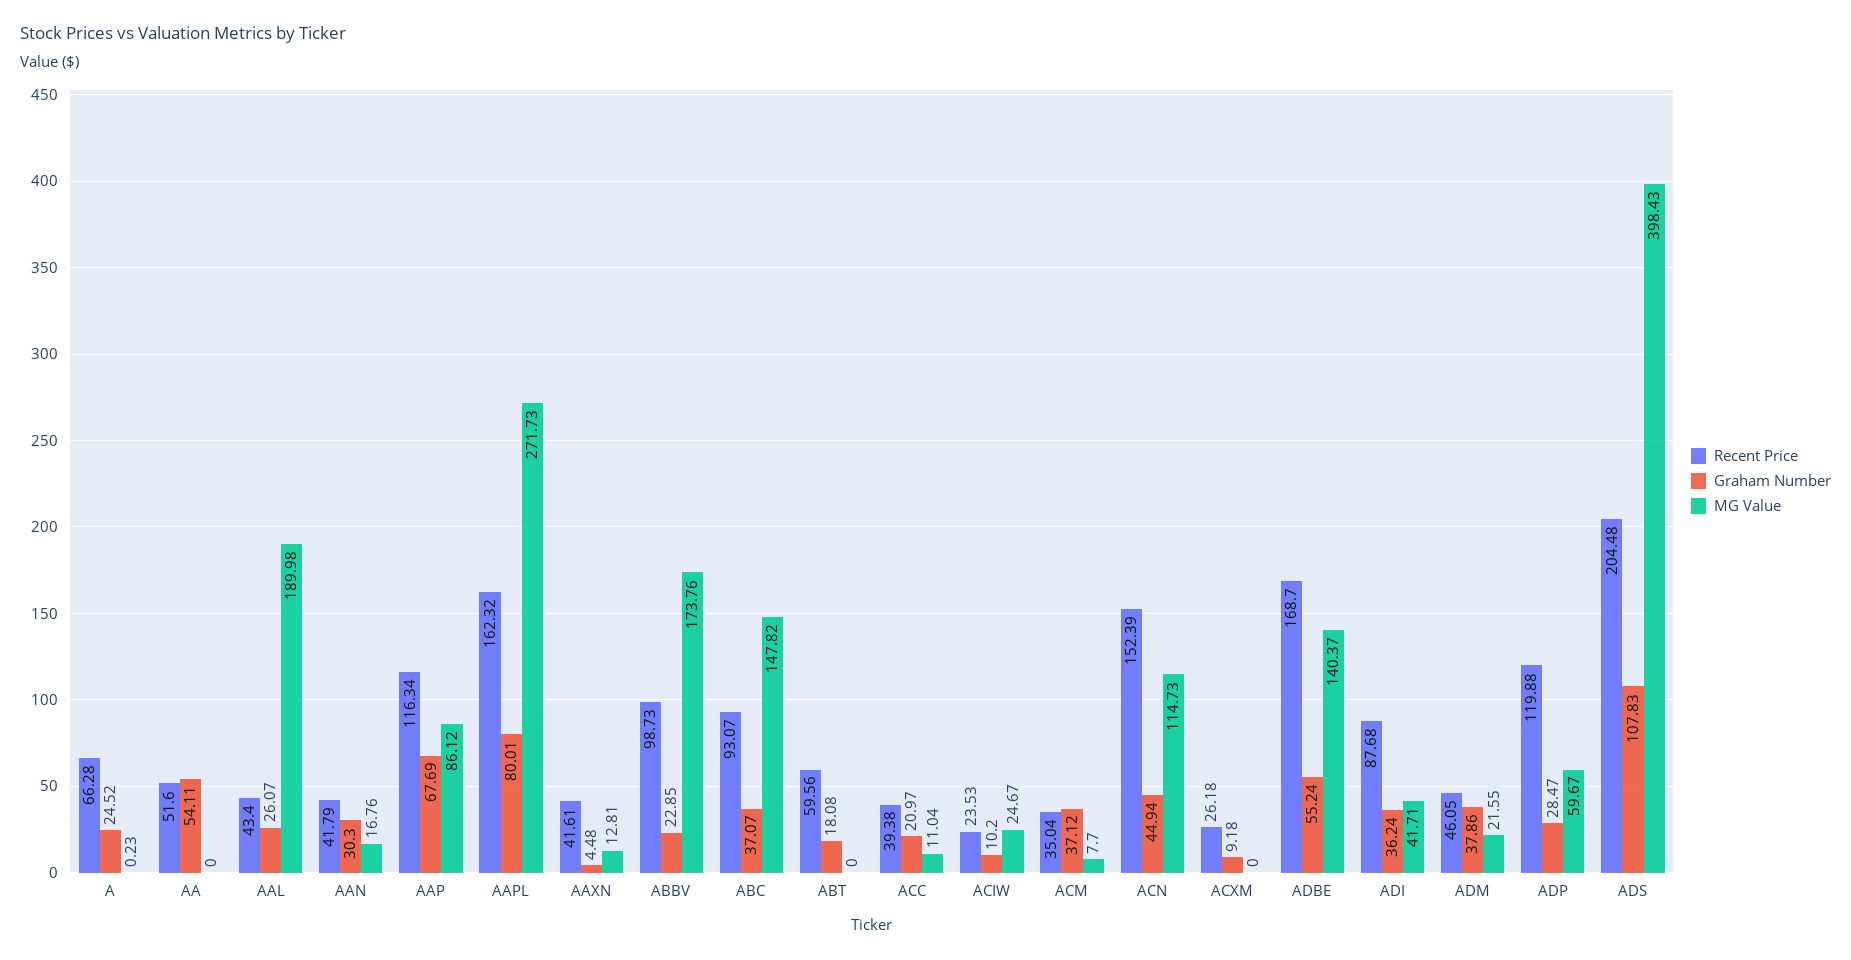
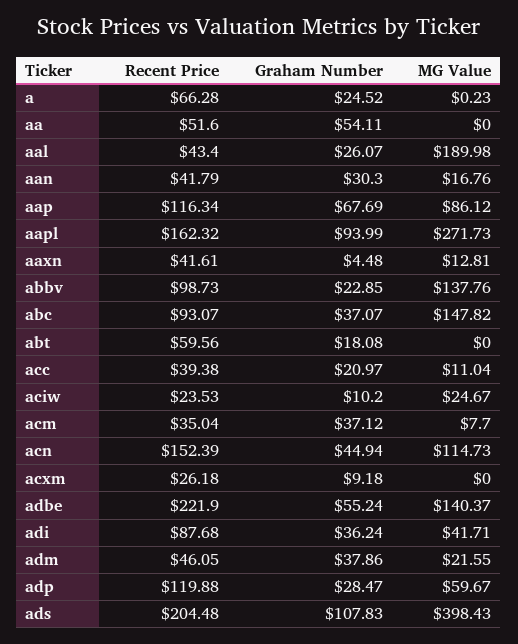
Graham Number, AAPL: 80.01 -> 93.99
MG Value, ABBV: 173.76 -> 137.76
Recent Price, ADBE: 168.7 -> 221.9

